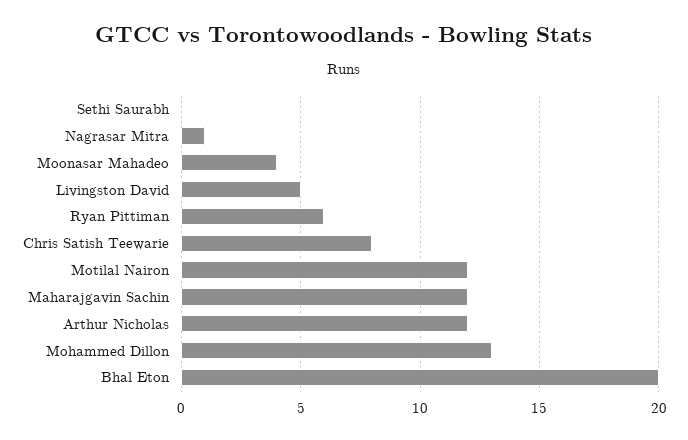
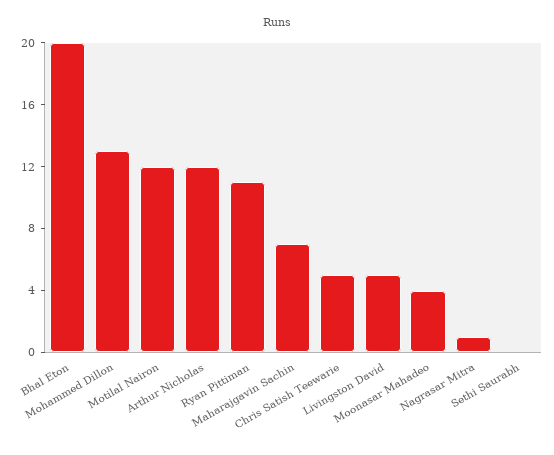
Ryan Pittiman: 6 -> 11
Chris Satish Teewarie: 8 -> 5
Maharajgavin Sachin: 12 -> 7

